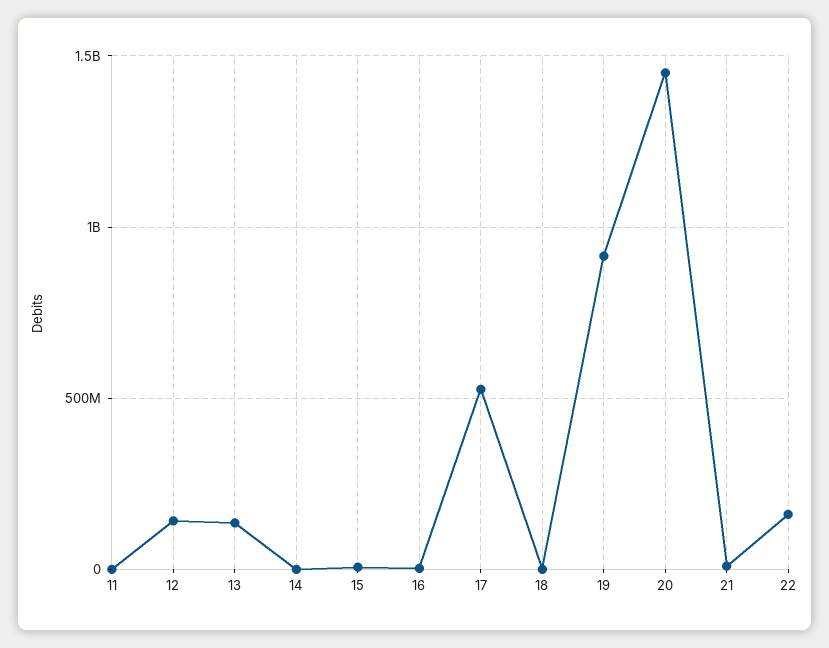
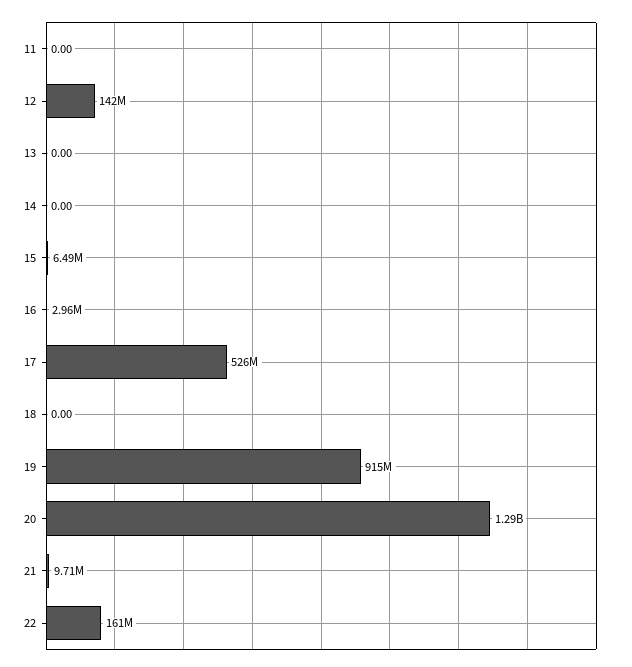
13: 150000000 -> 0
20: 1450000000 -> 1290000000

